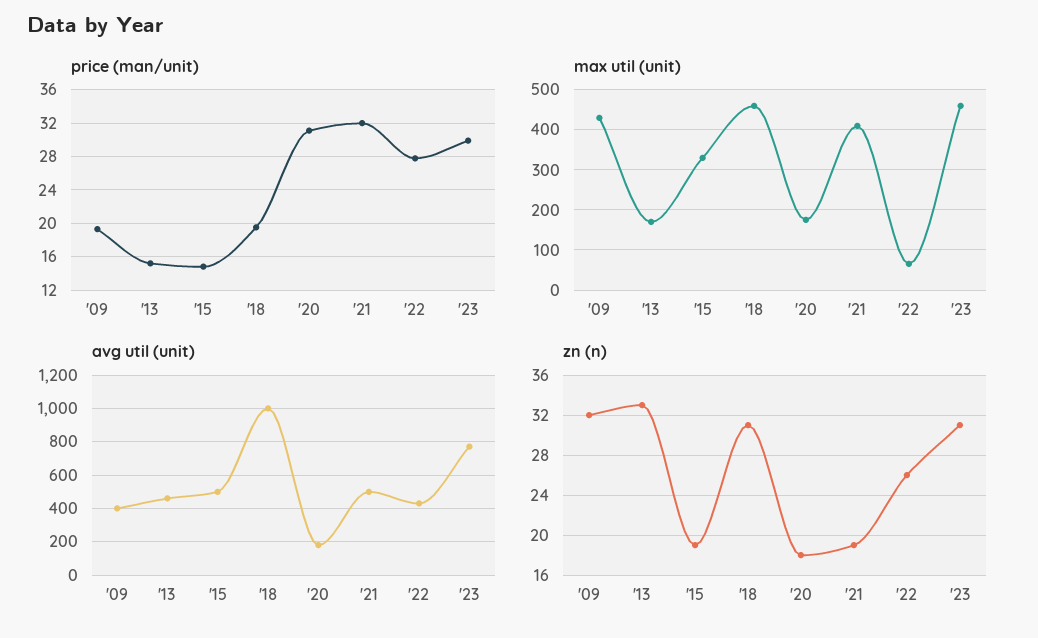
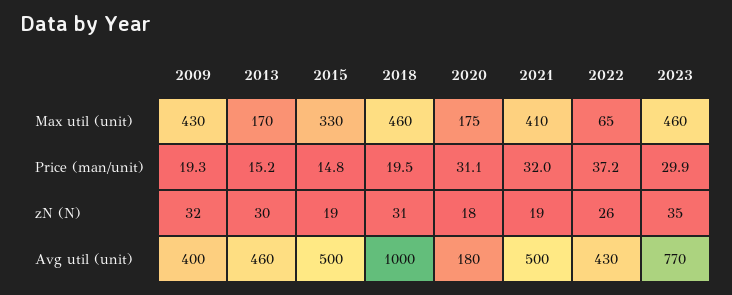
price (man/unit), '22: 28 -> 37.2
zn (n), '13: 33 -> 30
zn (n), '23: 31 -> 35

